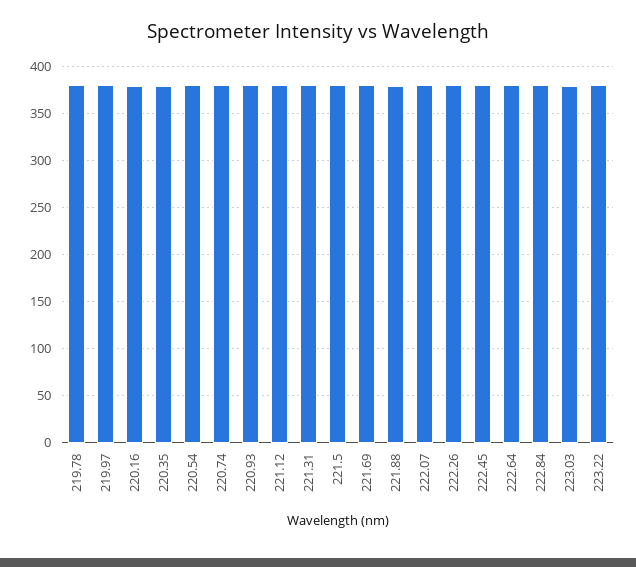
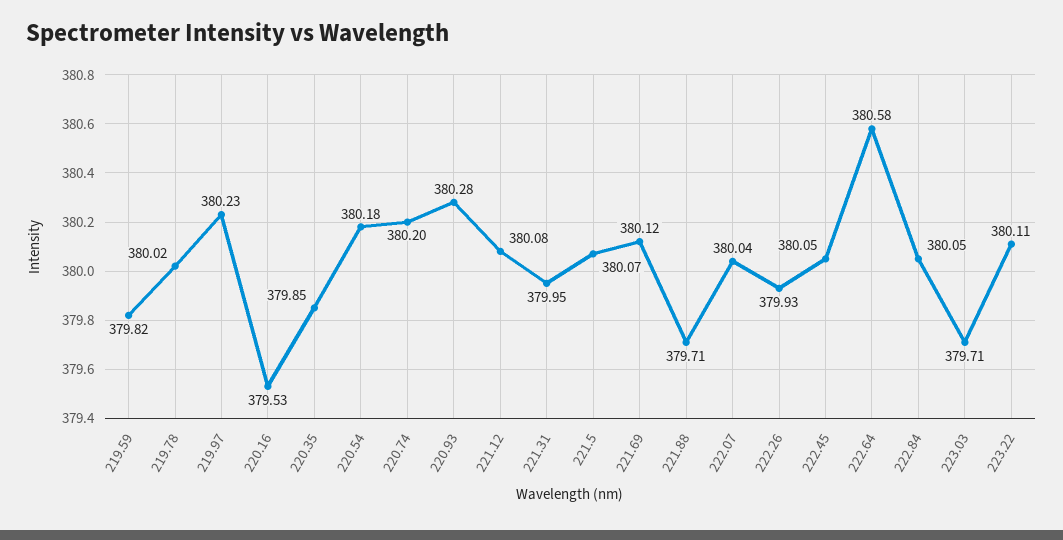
219.59: none -> 379.82

